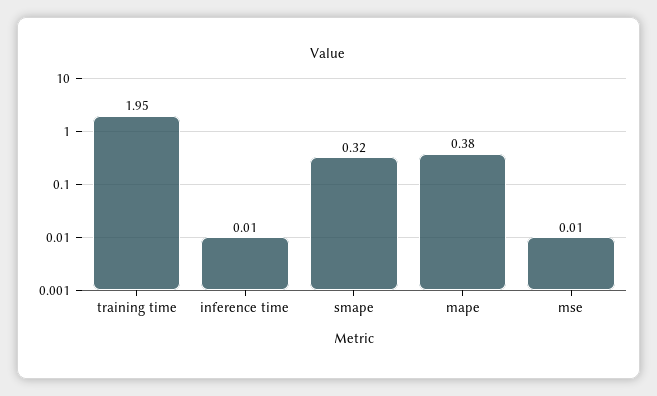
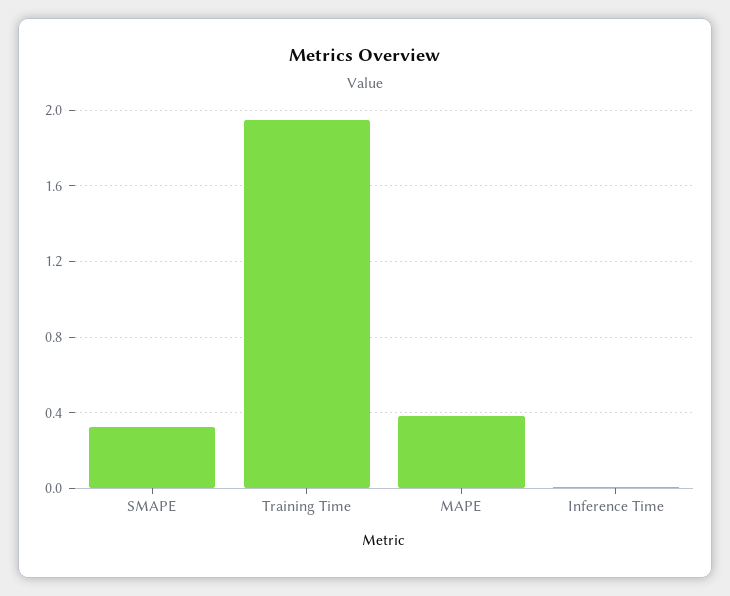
mse: 0.01 -> none

